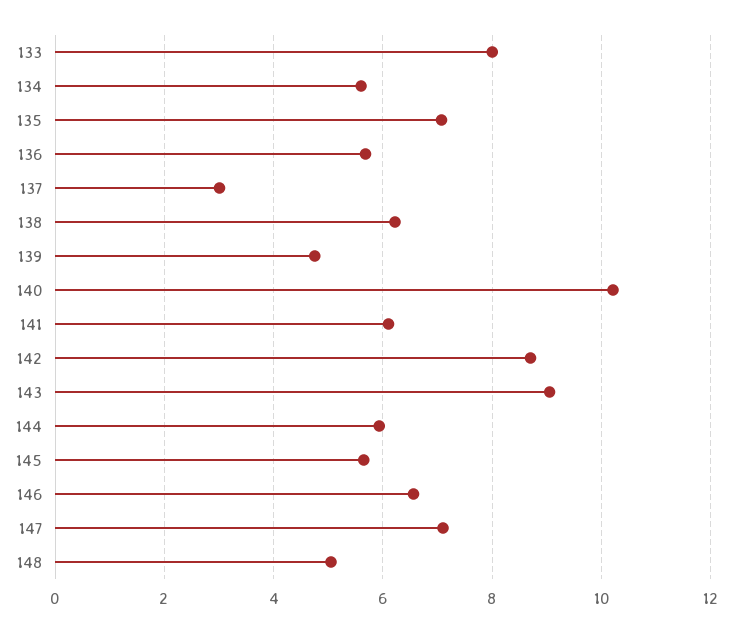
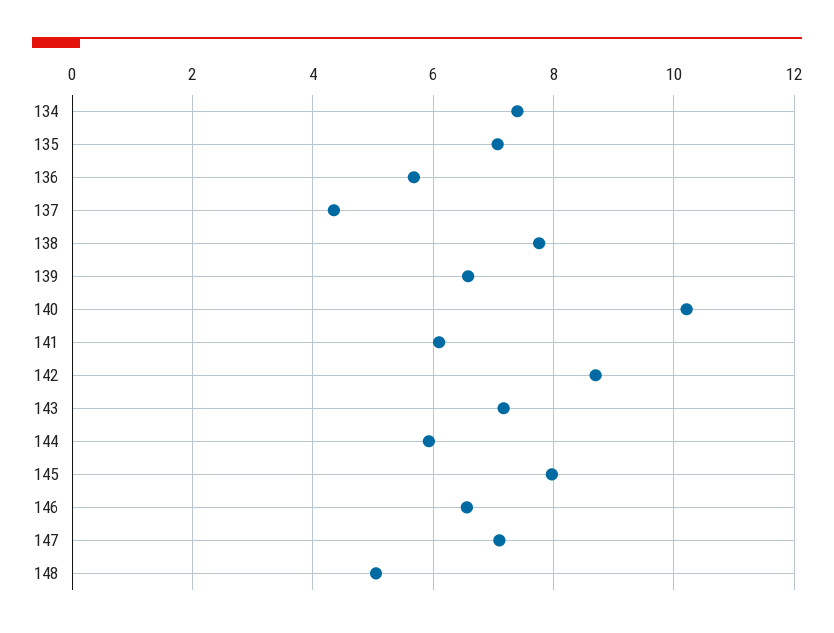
133: 8 -> none
134: 5.6 -> 7.4
137: 3 -> 4.4
138: 6.2 -> 7.8
139: 4.8 -> 6.6
143: 9 -> 7.2
145: 5.6 -> 8

